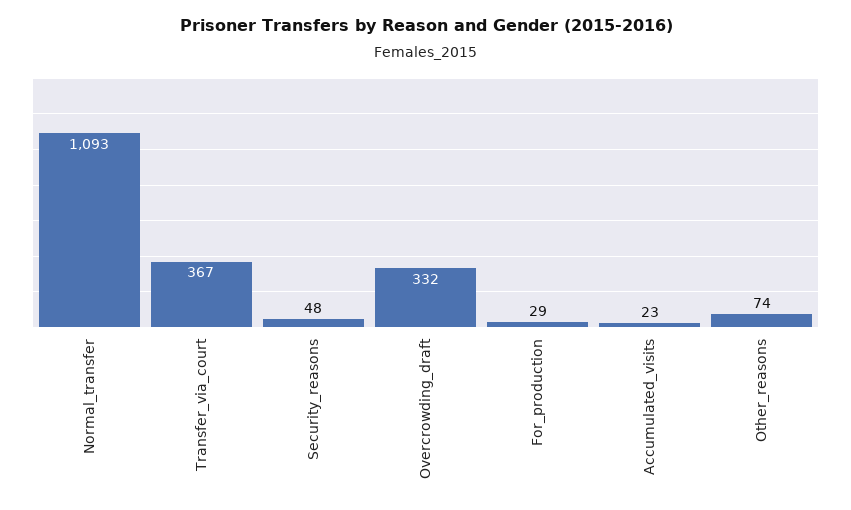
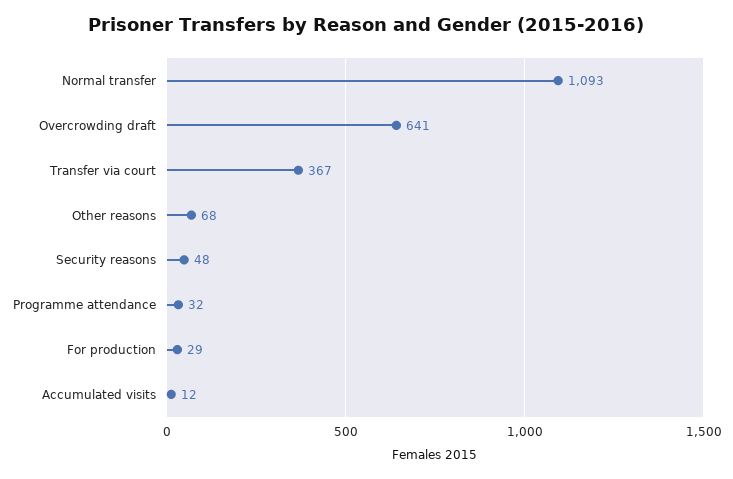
Overcrowding_draft: 332 -> 641
Accumulated_visits: 23 -> 12
Other_reasons: 74 -> 68
Programme attendance: none -> 32

